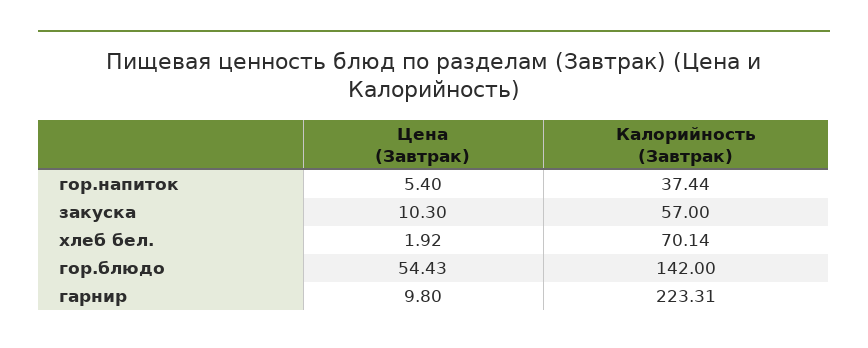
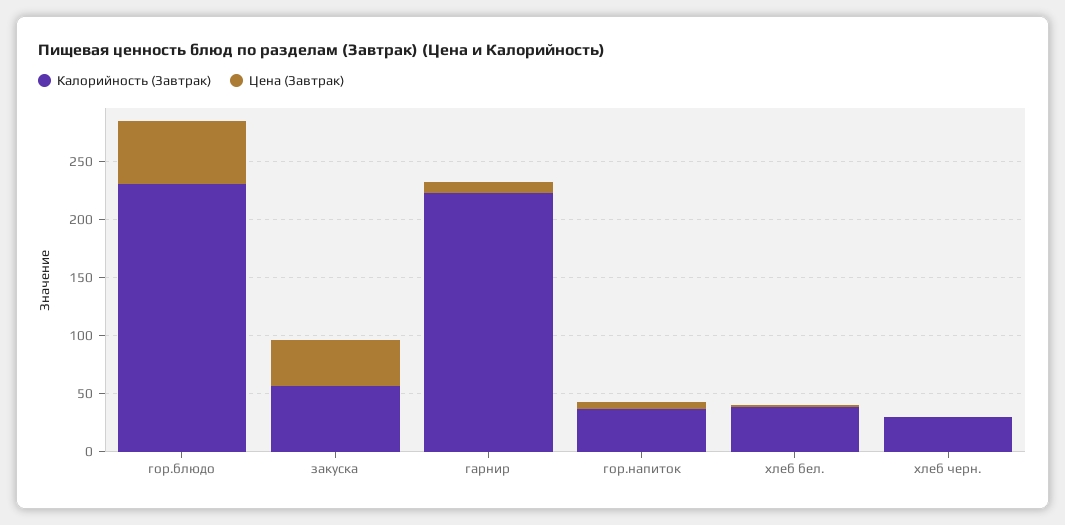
Цена (Завтрак), закуска: 10.3 -> 40
Калорийность (Завтрак), хлеб бел.: 70.14 -> 40
Калорийность (Завтрак), гор.блюдо: 142 -> 230
Калорийность (Завтрак), хлеб черн.: none -> 30
Цена (Завтрак), хлеб черн.: none -> 0

